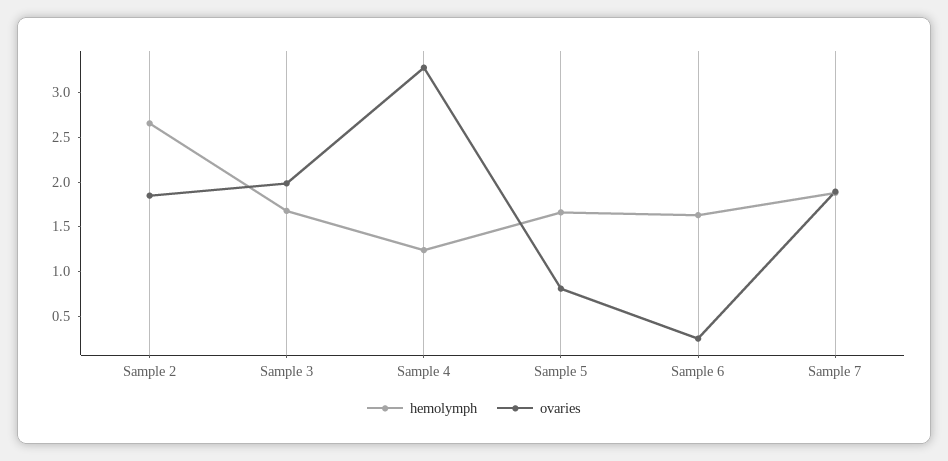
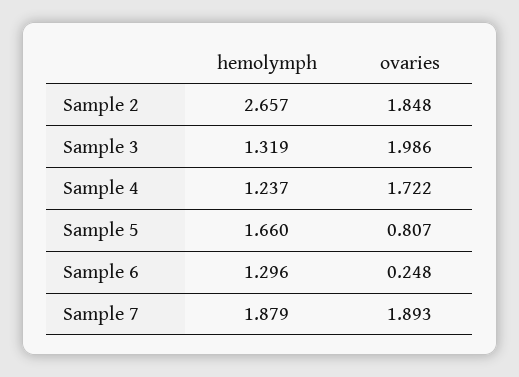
hemolymph, Sample 3: 1.7 -> 1.319
ovaries, Sample 4: 3.3 -> 1.722
hemolymph, Sample 6: 1.6 -> 1.296

